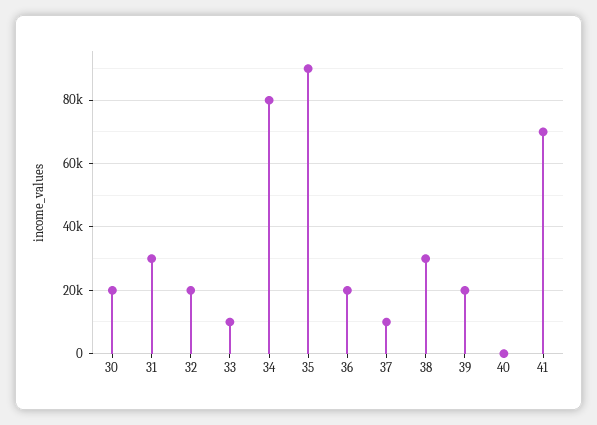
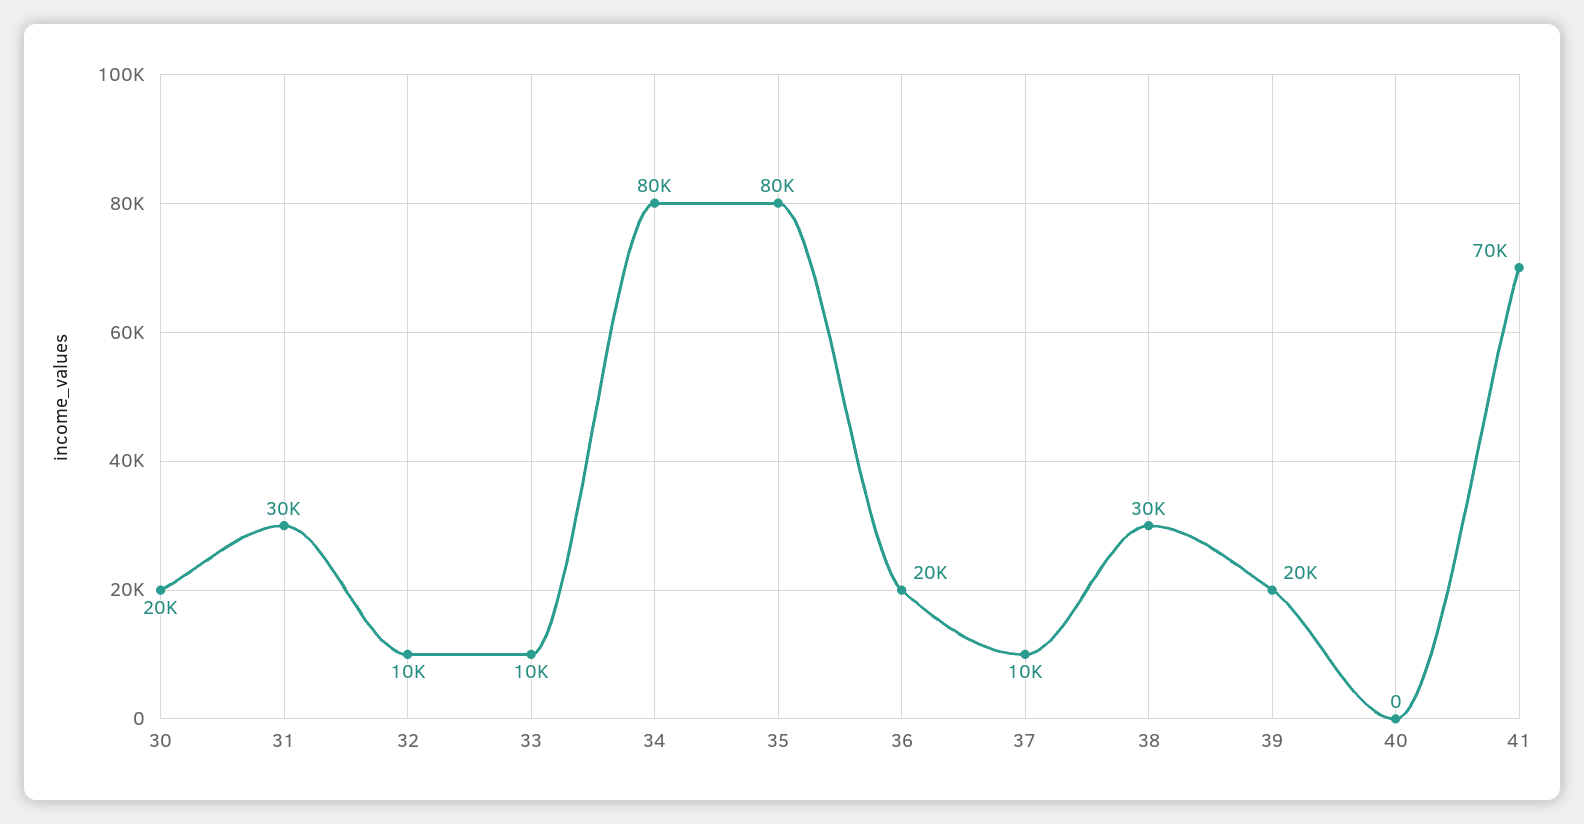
32: 20000 -> 10000
35: 90000 -> 80000

